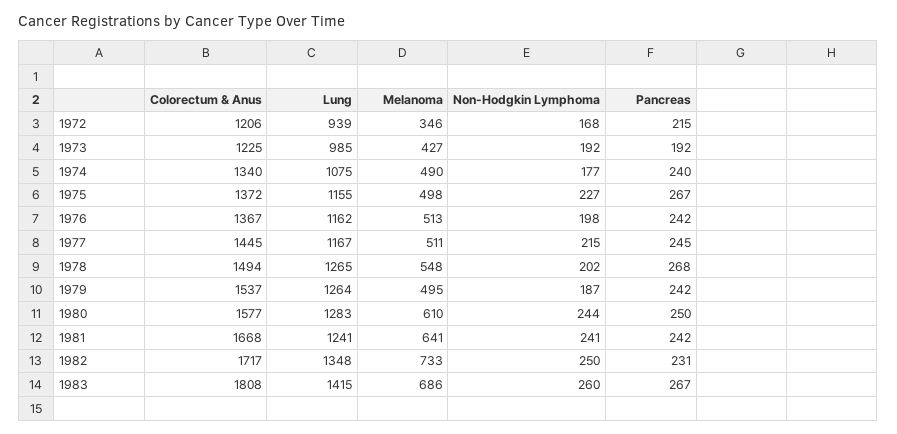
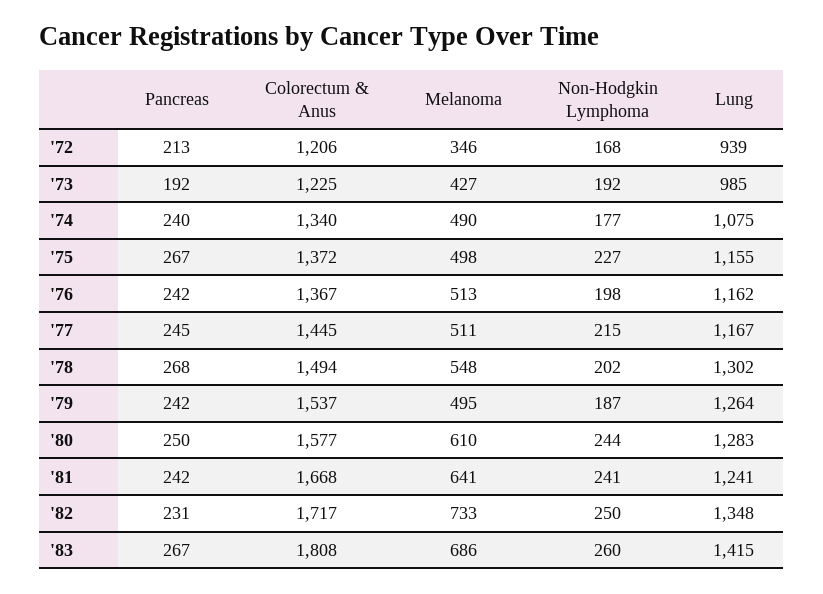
Pancreas, 1972: 215 -> 213
Lung, 1978: 1265 -> 1302

